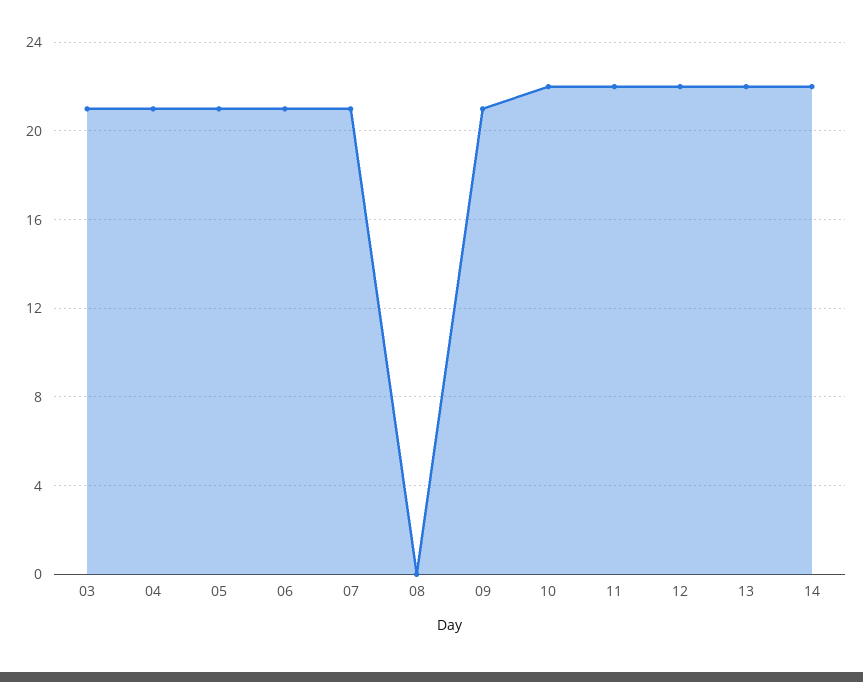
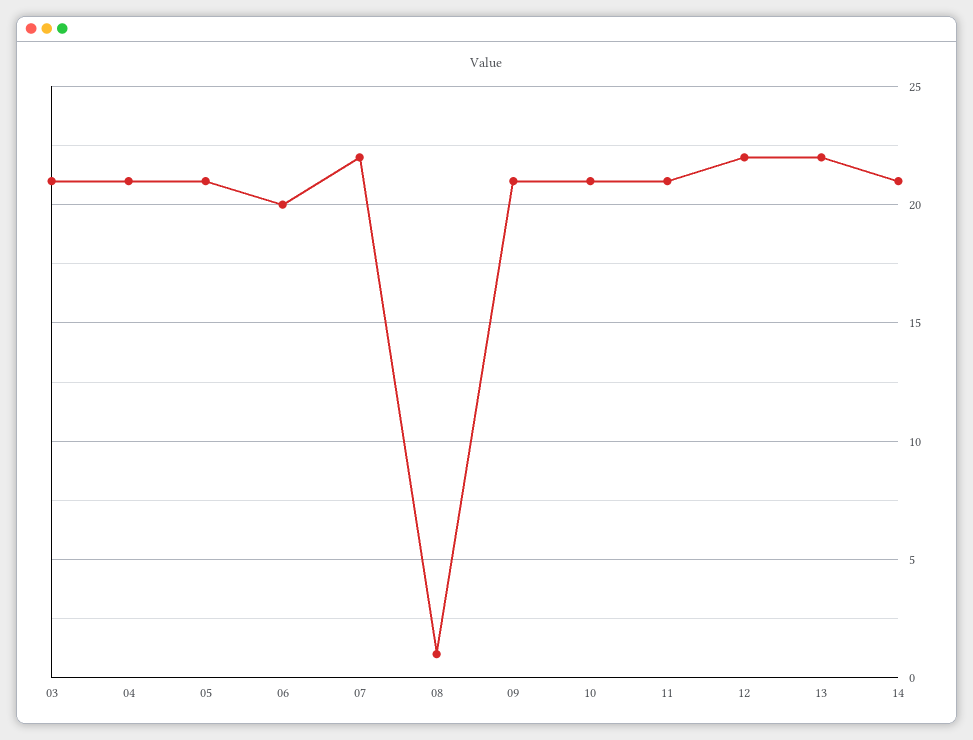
06: 21 -> 20
07: 21 -> 22
08: 0 -> 1
10: 22 -> 21
11: 22 -> 21
14: 22 -> 21

